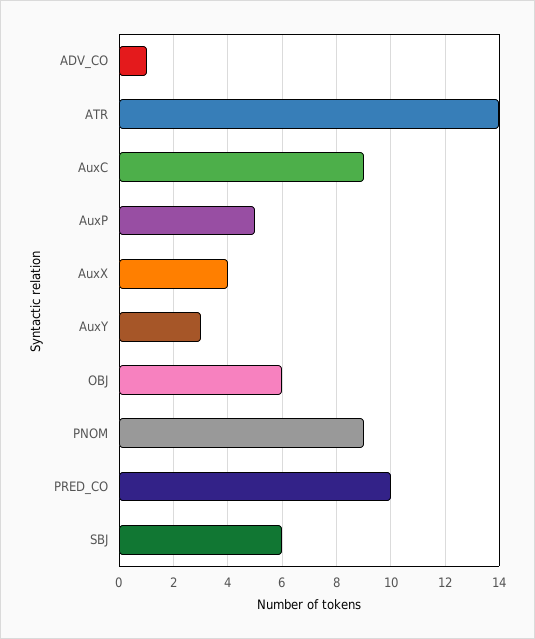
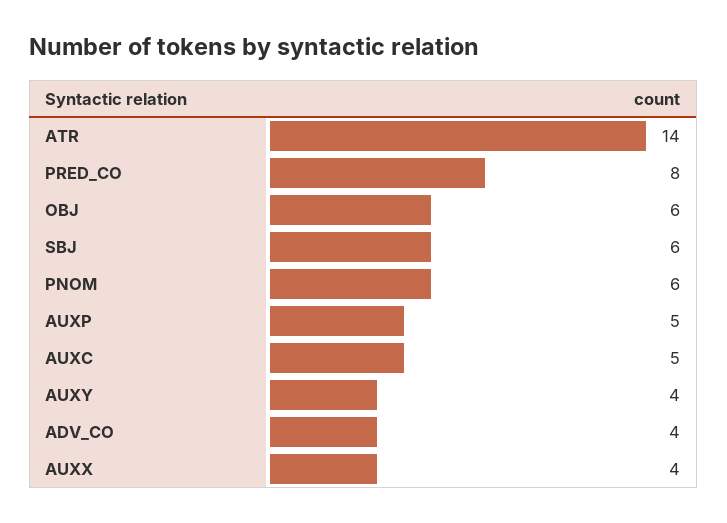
ADV_CO: 1 -> 4
AuxC: 9 -> 5
AuxY: 3 -> 4
PNOM: 9 -> 6
PRED_CO: 10 -> 8

